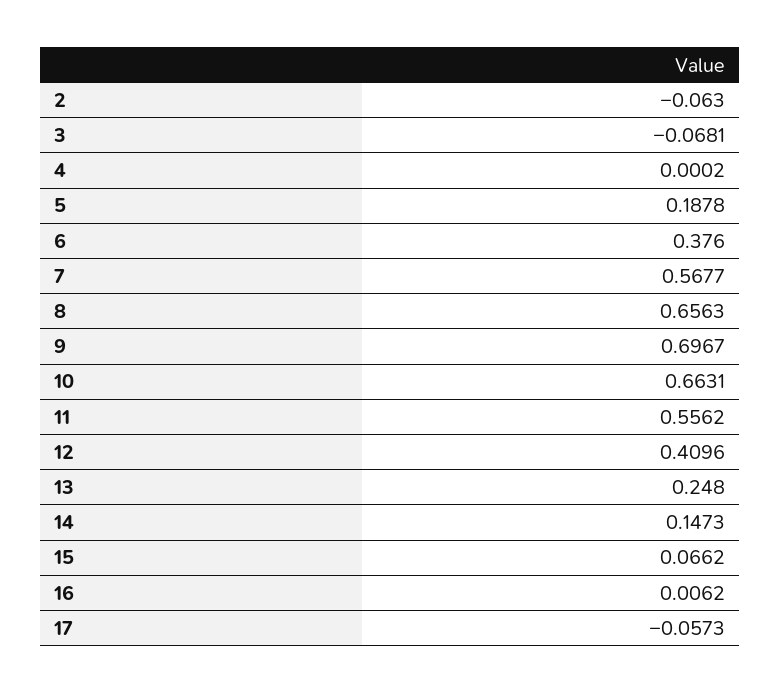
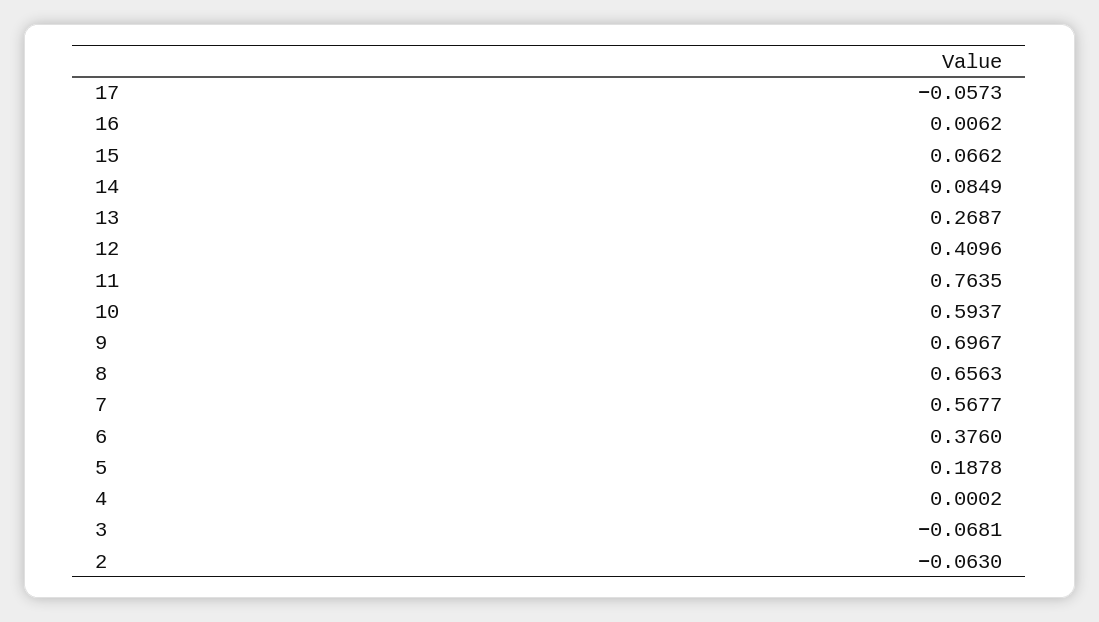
10: 0.6631 -> 0.5937
11: 0.5562 -> 0.7635
13: 0.248 -> 0.2687
14: 0.1473 -> 0.0849

